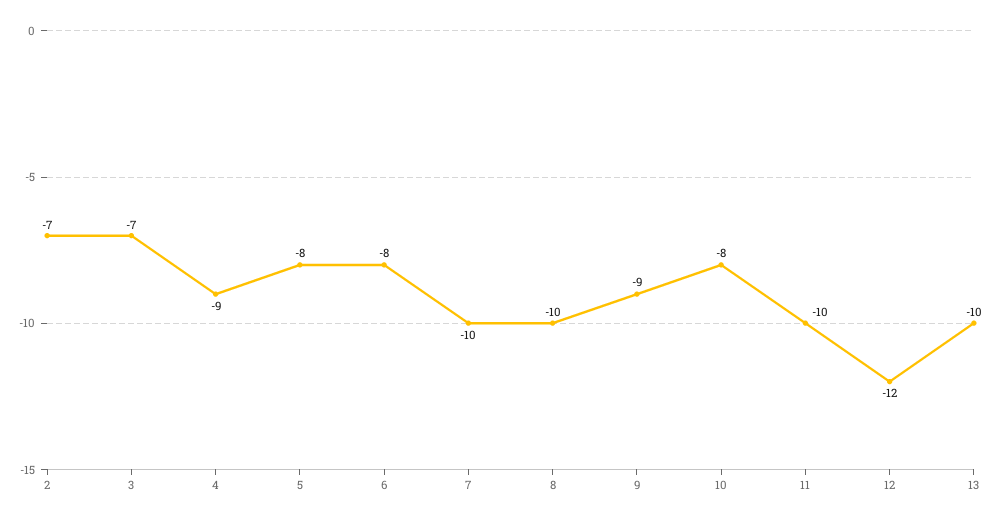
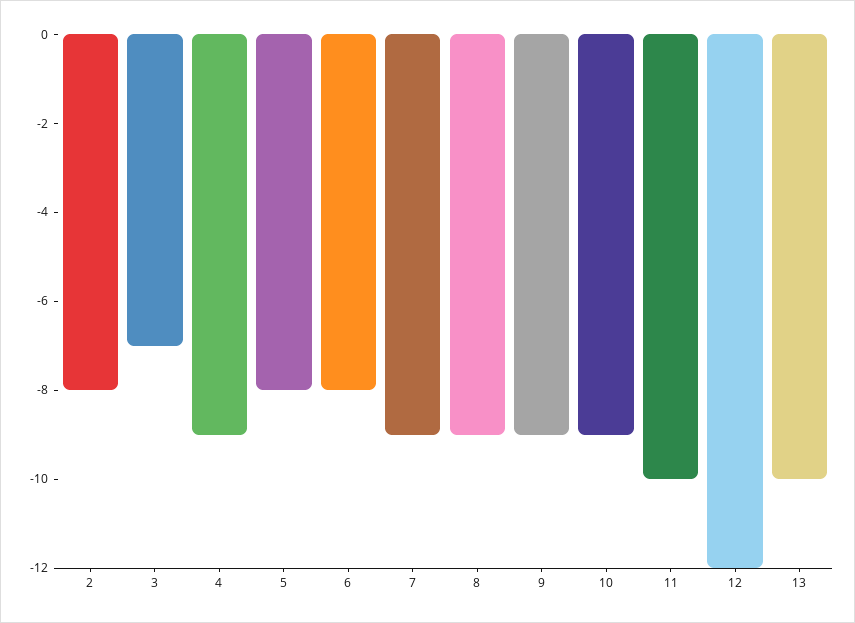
2: -7 -> -8
7: -10 -> -9
8: -10 -> -9
10: -8 -> -9

